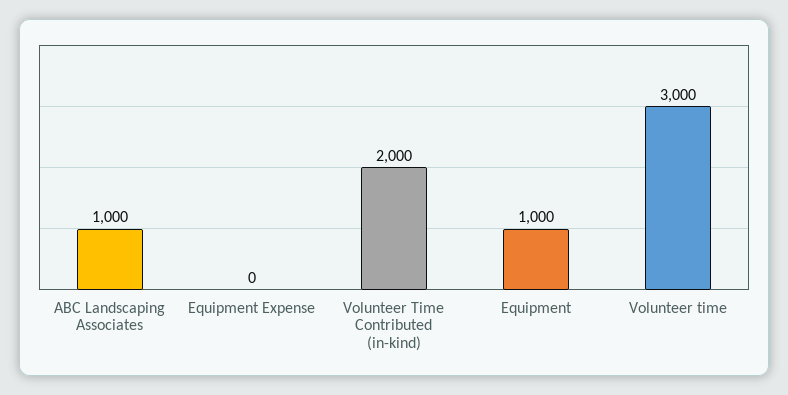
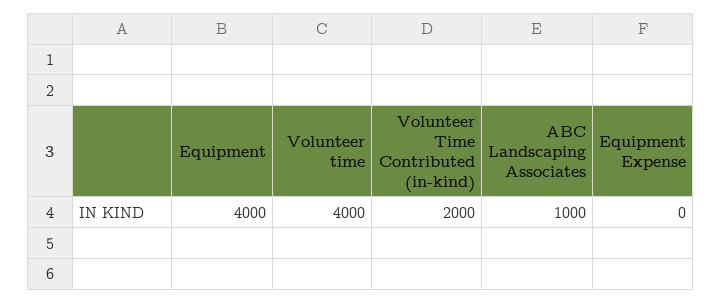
Equipment: 1000 -> 4000
Volunteer time: 3000 -> 4000

